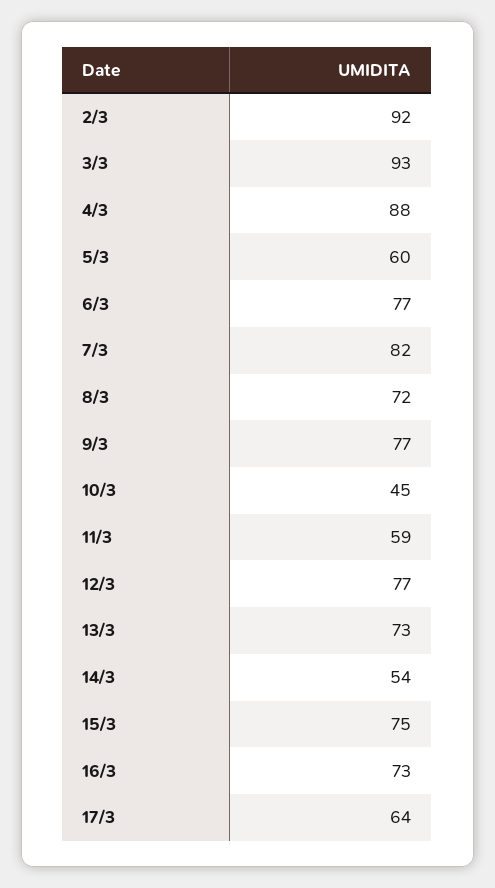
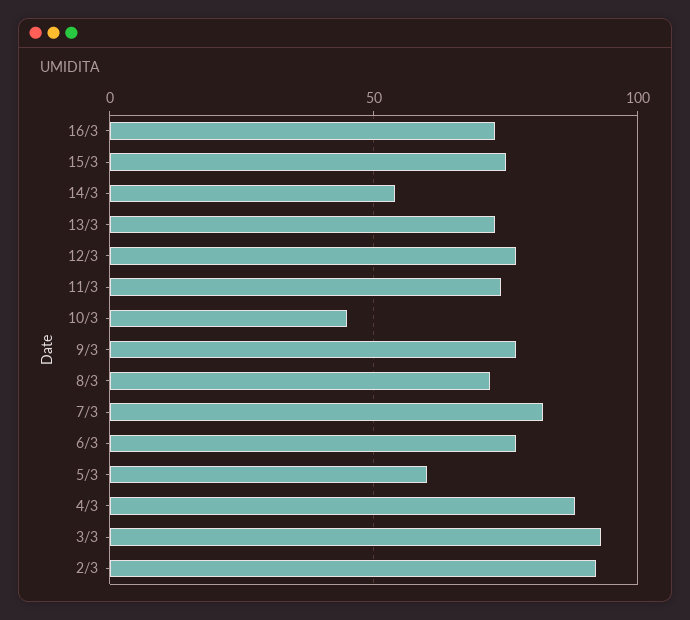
11/3: 59 -> 75
17/3: 64 -> none

